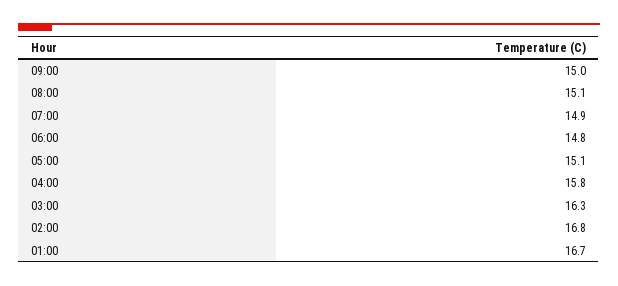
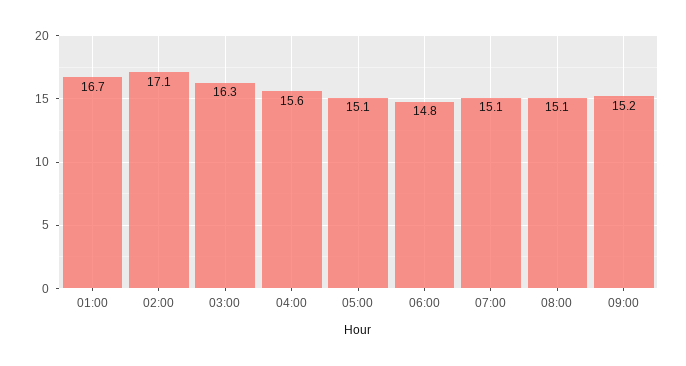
09:00: 15 -> 15.2
07:00: 14.9 -> 15.1
04:00: 15.8 -> 15.6
02:00: 16.8 -> 17.1

